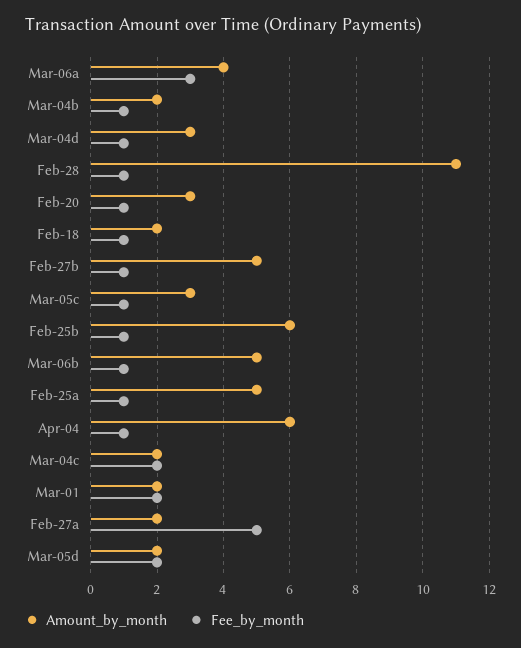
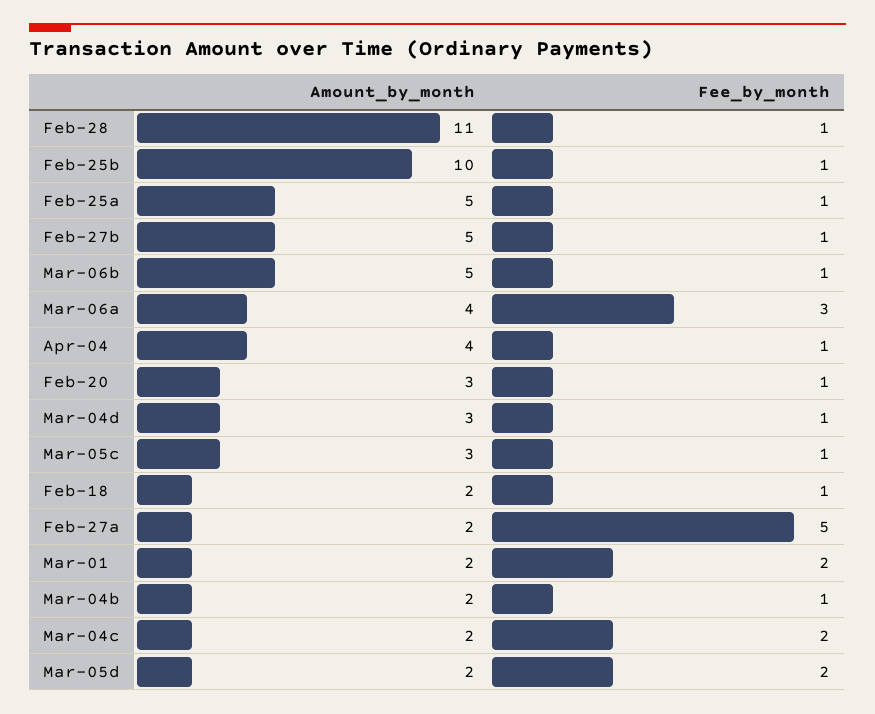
Amount_by_month, Feb-25b: 6 -> 10
Amount_by_month, Apr-04: 6 -> 4

